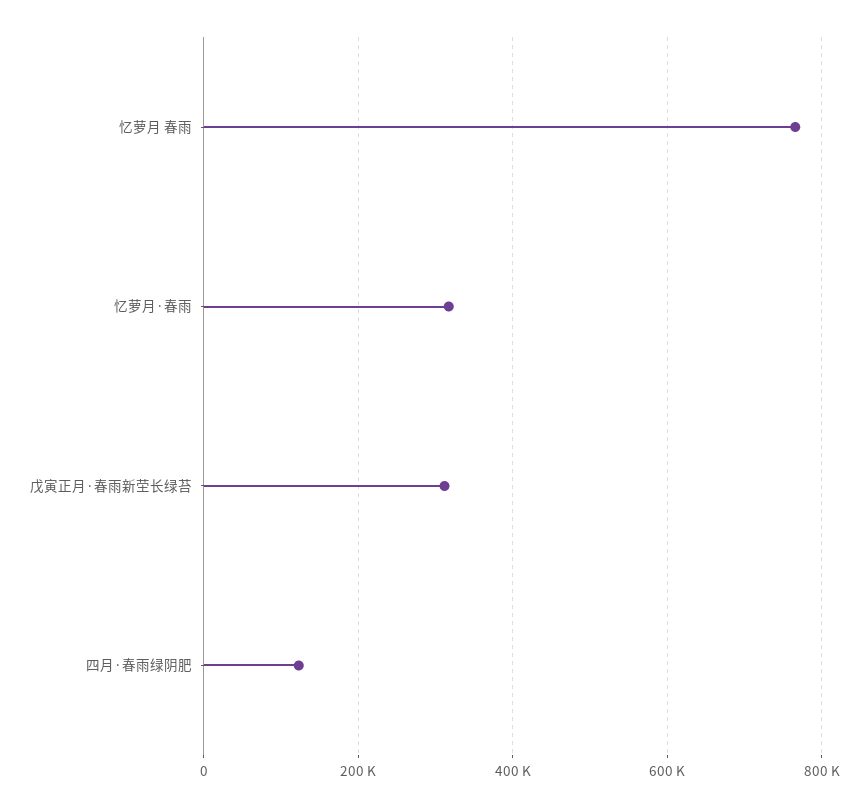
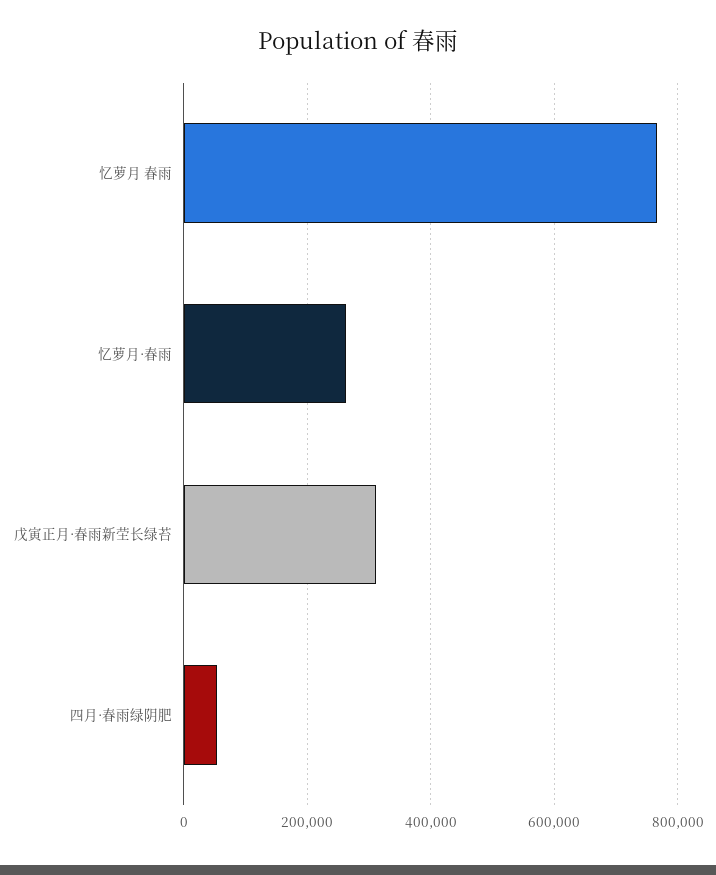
忆萝月·春雨: 320000 -> 260000
四月·春雨绿阴肥: 120000 -> 60000

